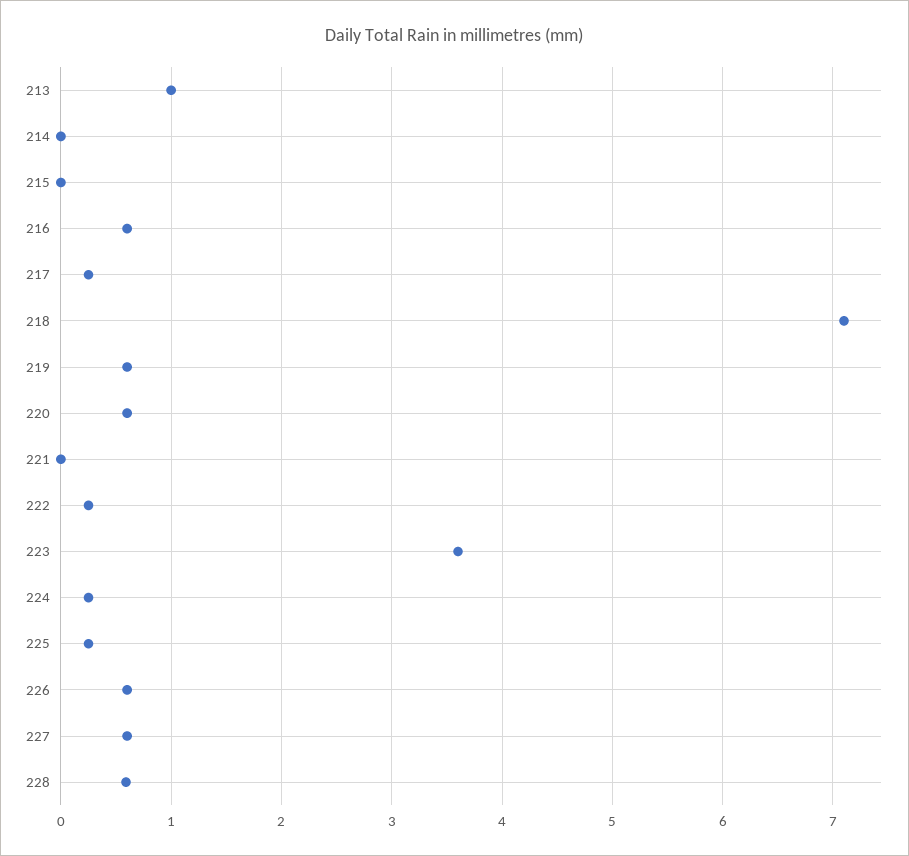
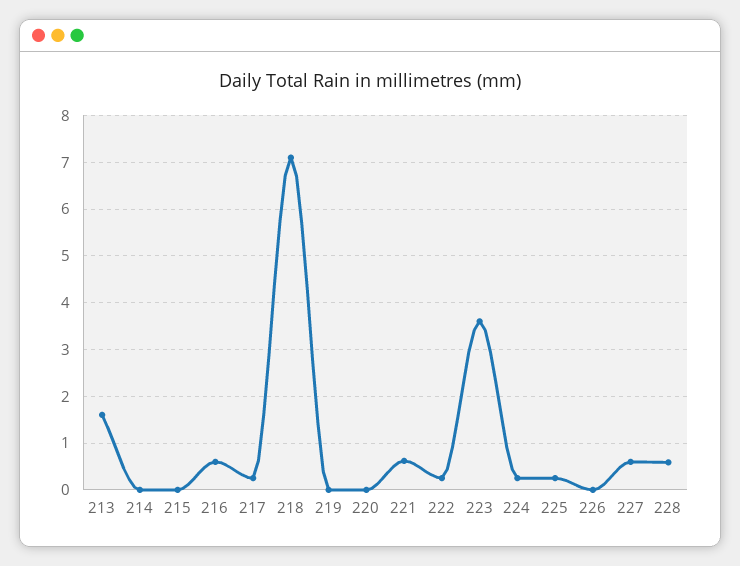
213: 1 -> 1.6
219: 0.6 -> 0
220: 0.6 -> 0
221: 0 -> 0.6
226: 0.6 -> 0

